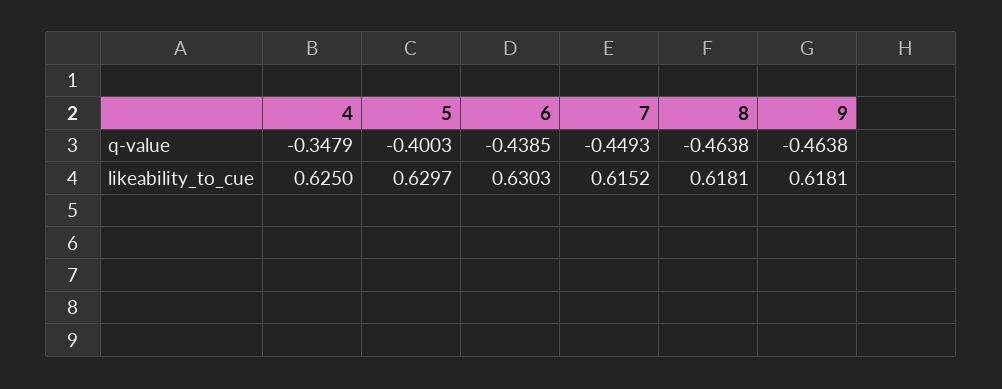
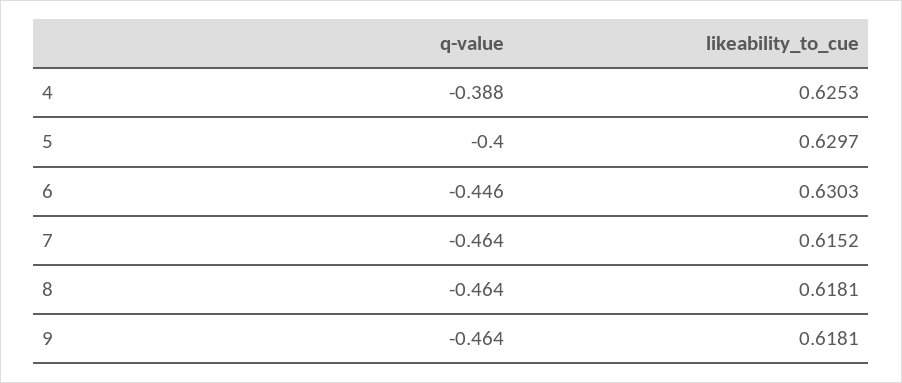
4, q-value: -0.3479 -> -0.388
6, q-value: -0.4385 -> -0.446
7, q-value: -0.4493 -> -0.464
4, likeability_to_cue: 0.625 -> 0.6253

